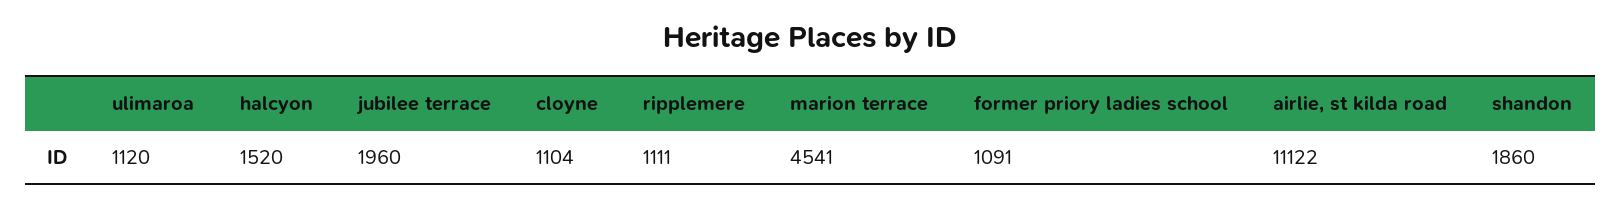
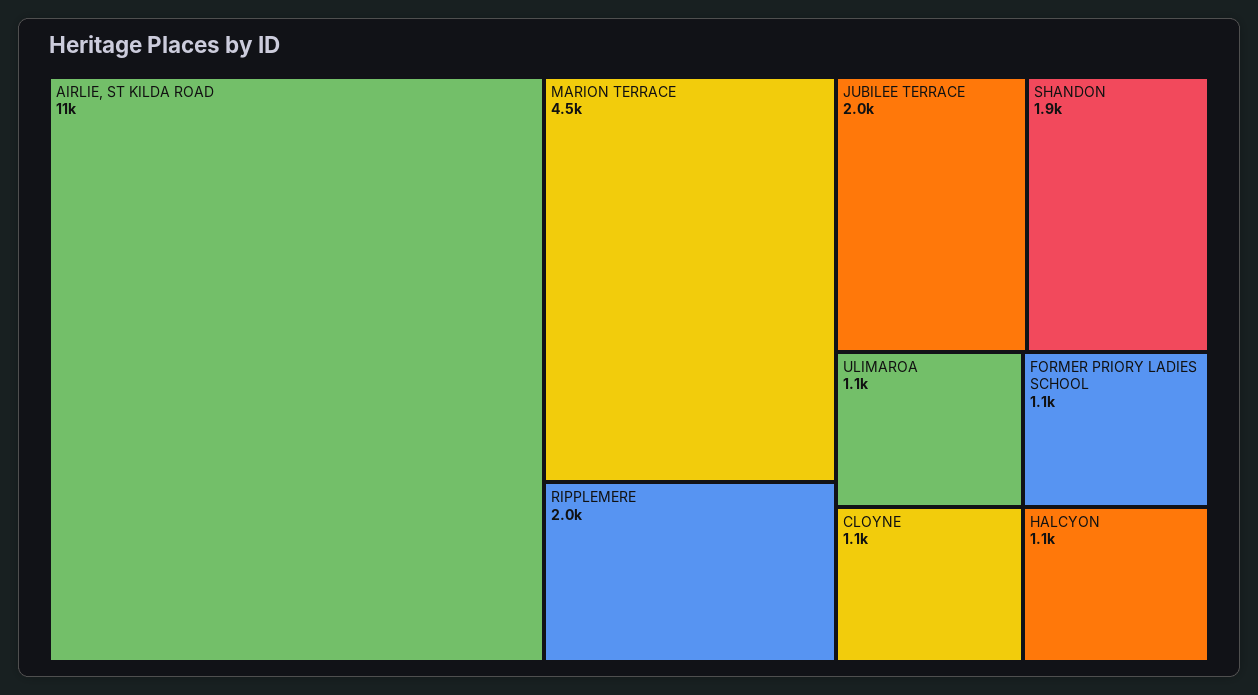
halcyon: 1520 -> 1100
ripplemere: 1111 -> 2000

